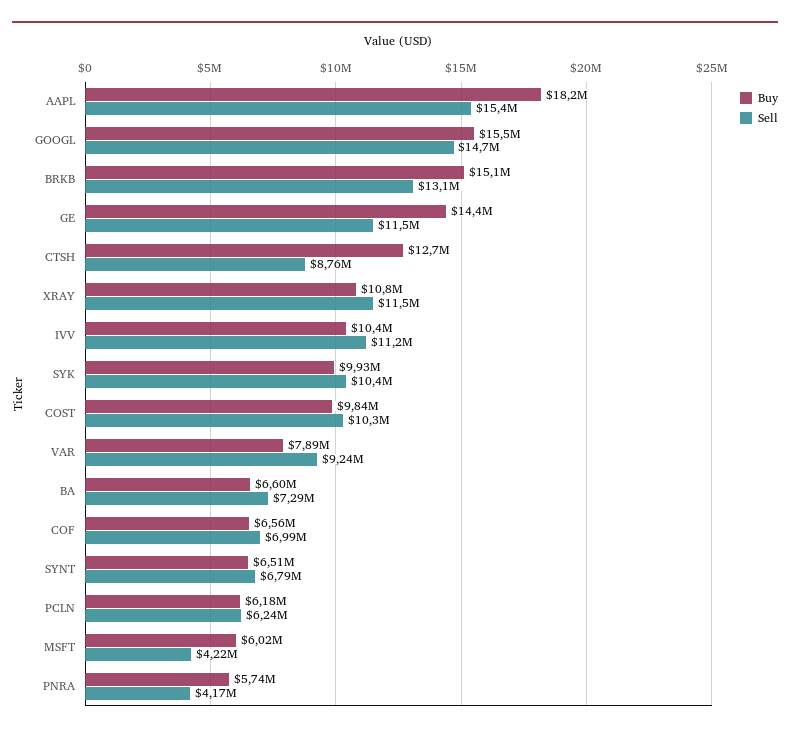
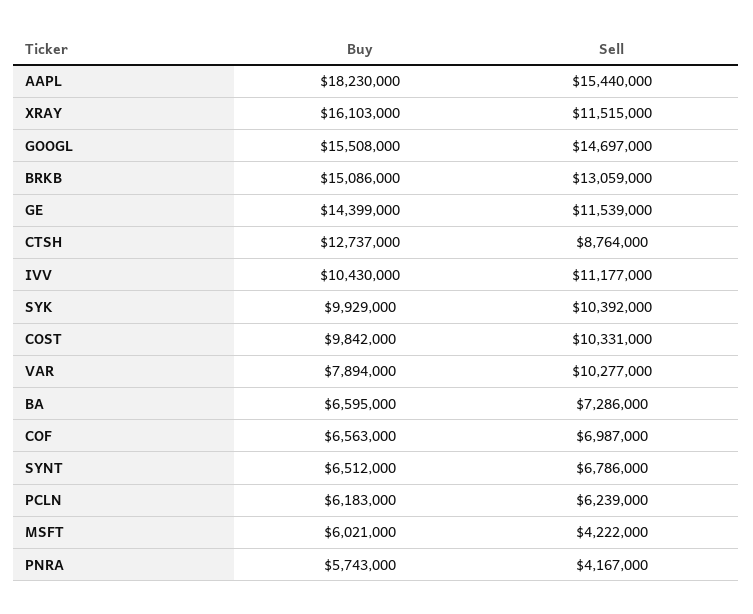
Buy, XRAY: 10800000 -> 16103000
Sell, VAR: 9240000 -> 10277000

